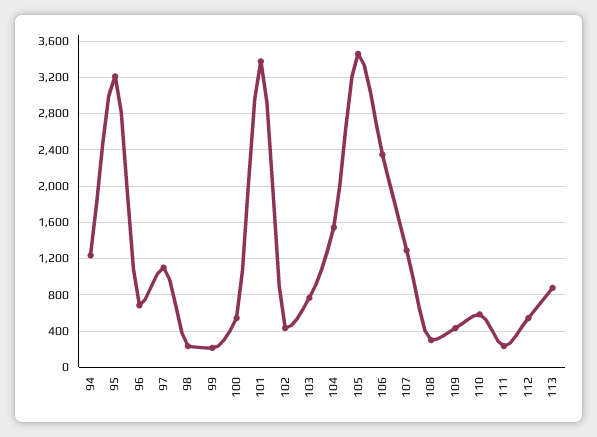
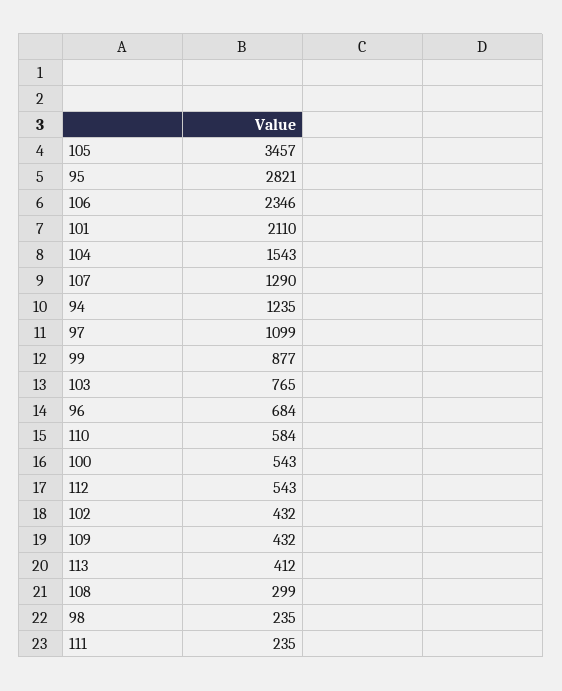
95: 3200 -> 2821
99: 200 -> 877
101: 3400 -> 2110
113: 900 -> 412

